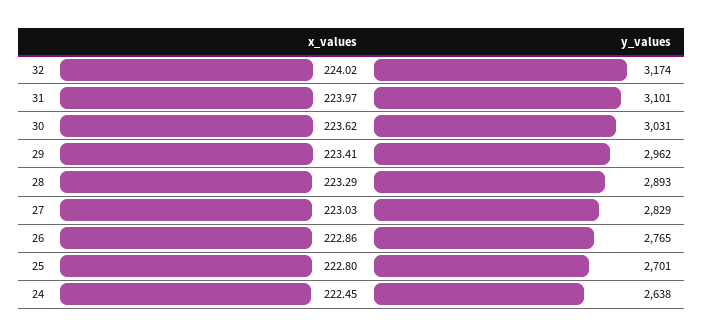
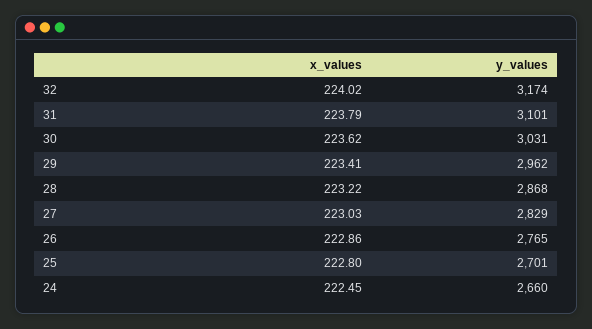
x_values, 31: 223.97 -> 223.79
x_values, 28: 223.29 -> 223.22
y_values, 28: 2893 -> 2868
y_values, 24: 2638 -> 2660

